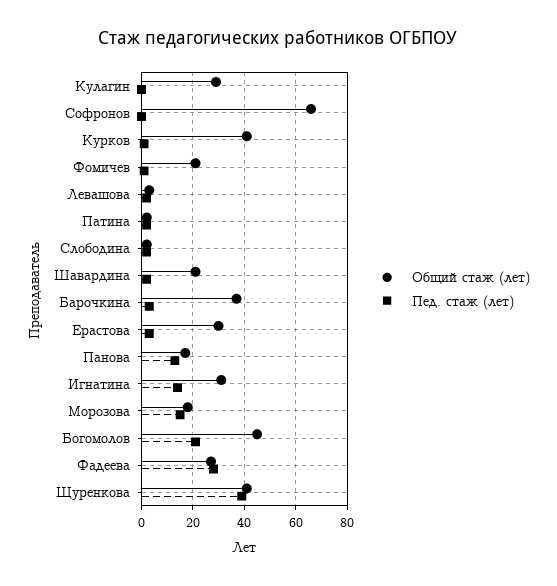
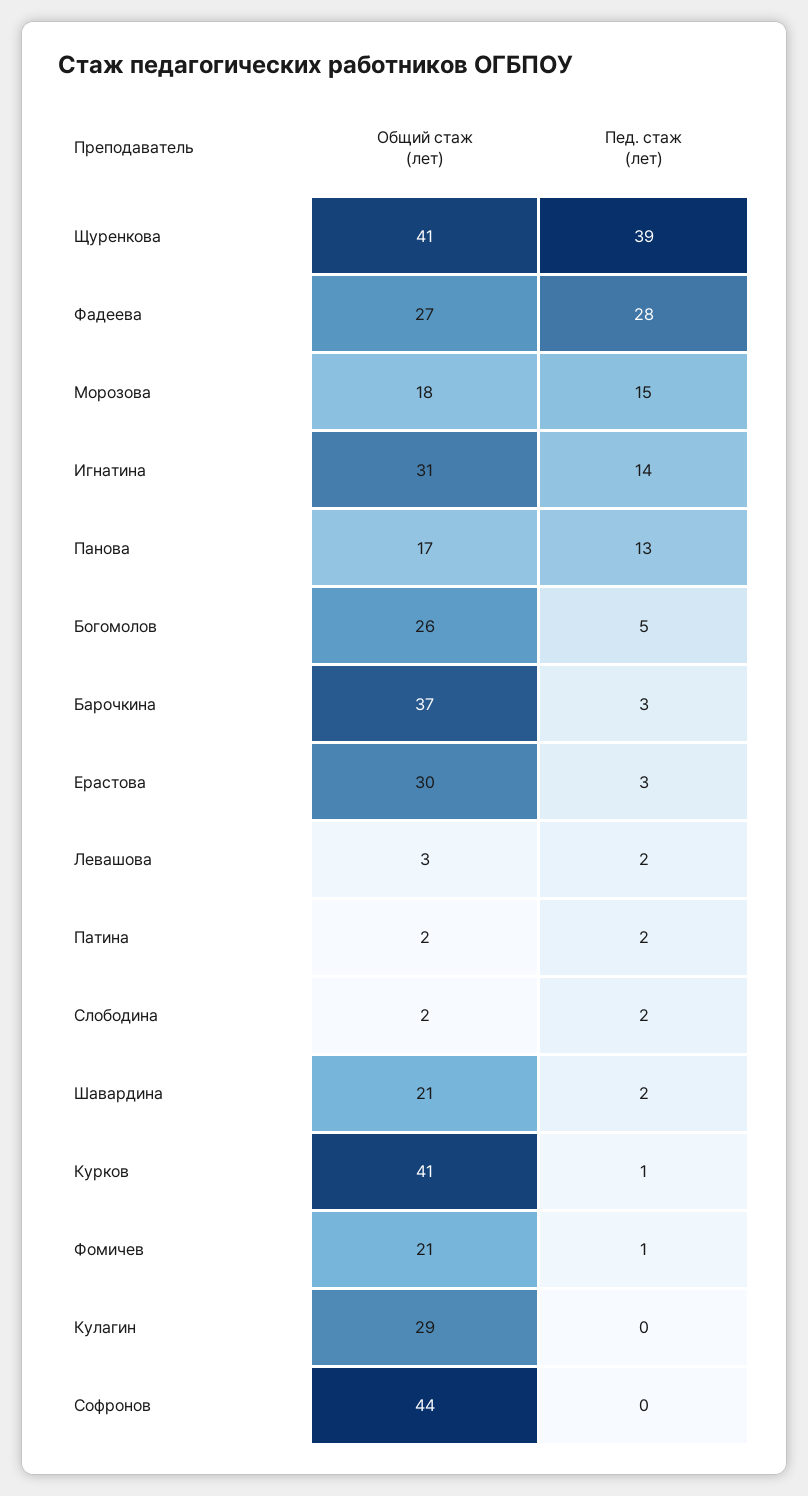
Общий стаж (лет), Софронов: 65 -> 44
Общий стаж (лет), Богомолов: 45 -> 26
Пед. стаж (лет), Богомолов: 20 -> 5

